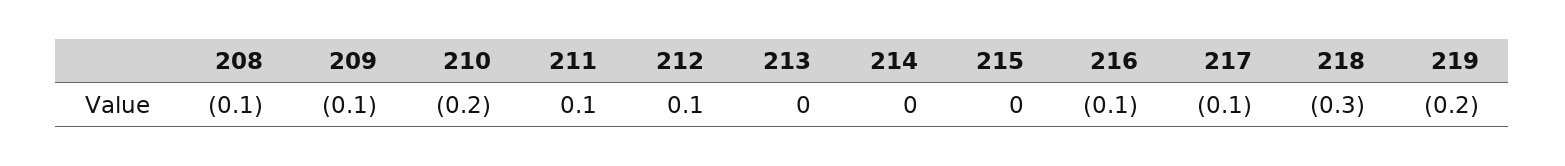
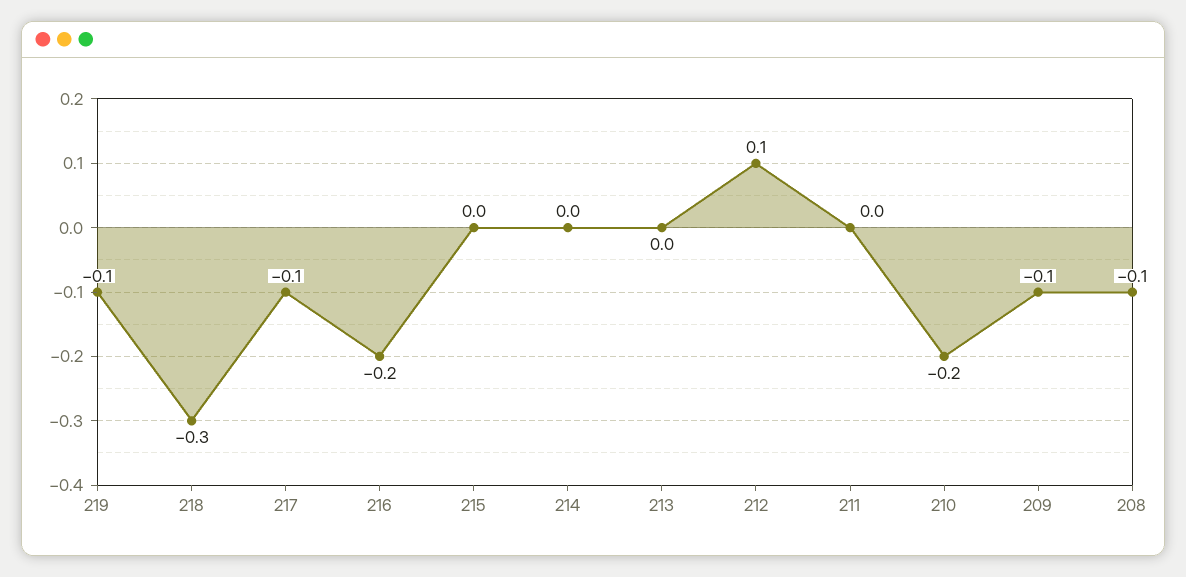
211: 0.1 -> 0
216: -0.1 -> -0.2
219: -0.2 -> -0.1

